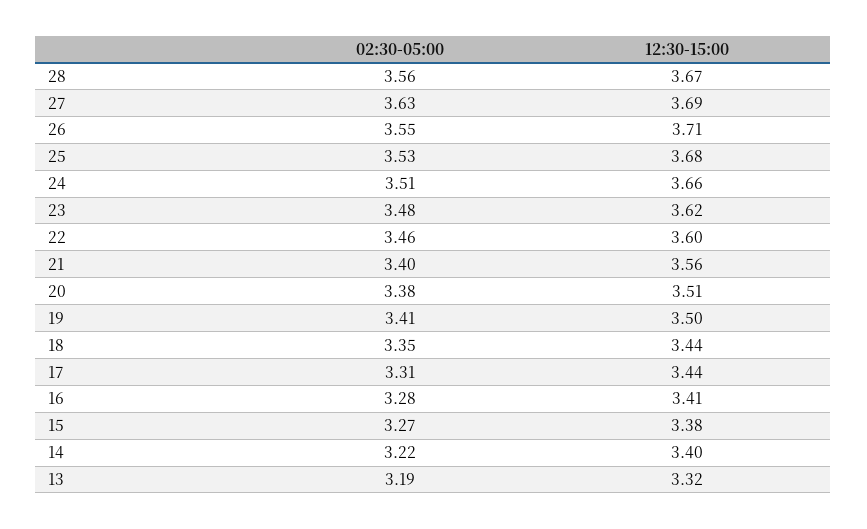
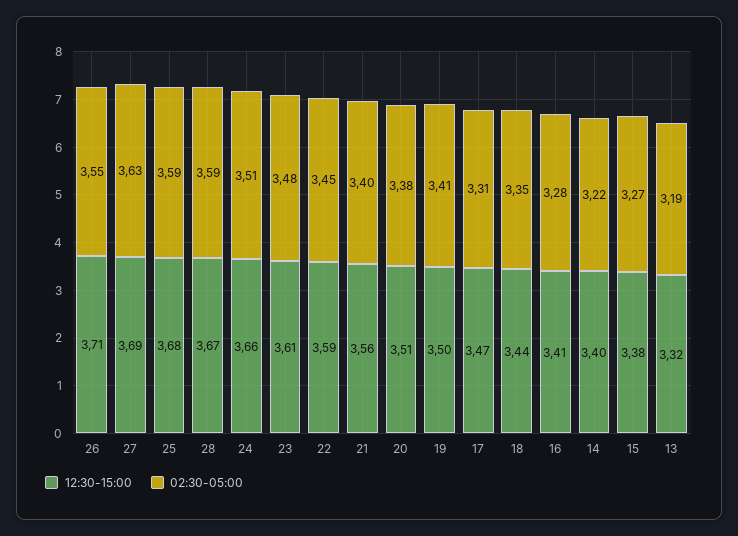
02:30-05:00, 28: 3.56 -> 3.59
02:30-05:00, 25: 3.53 -> 3.59
12:30-15:00, 23: 3.62 -> 3.61
02:30-05:00, 22: 3.46 -> 3.45
12:30-15:00, 22: 3.6 -> 3.59
12:30-15:00, 17: 3.44 -> 3.47

